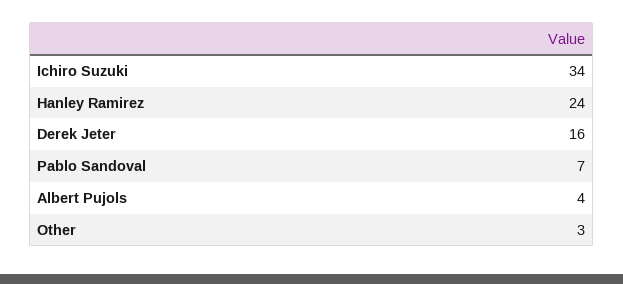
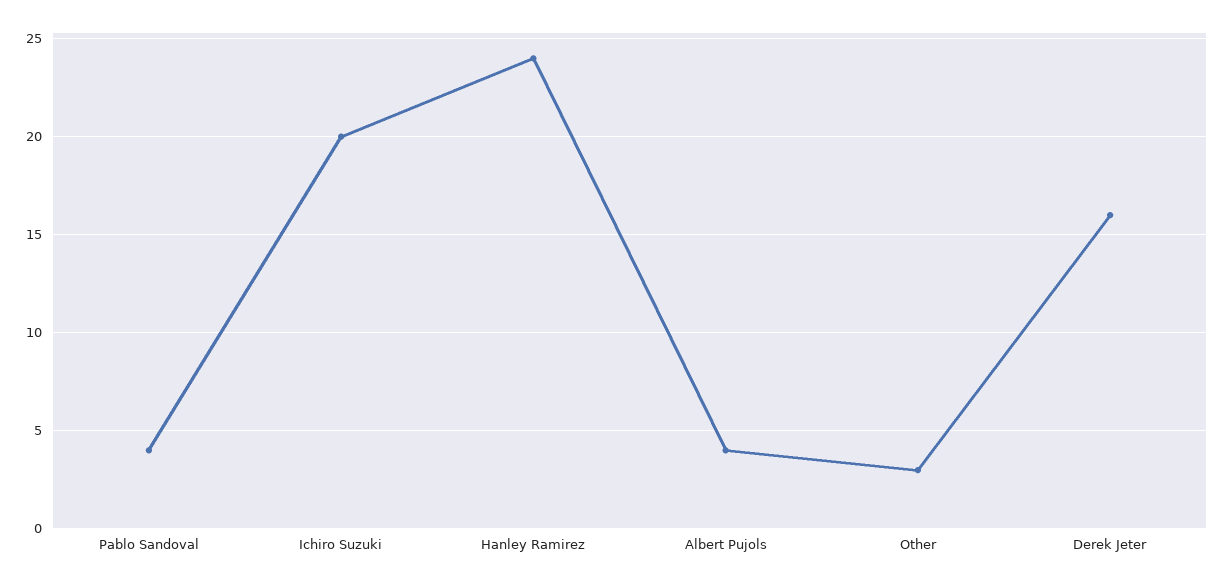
Ichiro Suzuki: 34 -> 20
Pablo Sandoval: 7 -> 4

